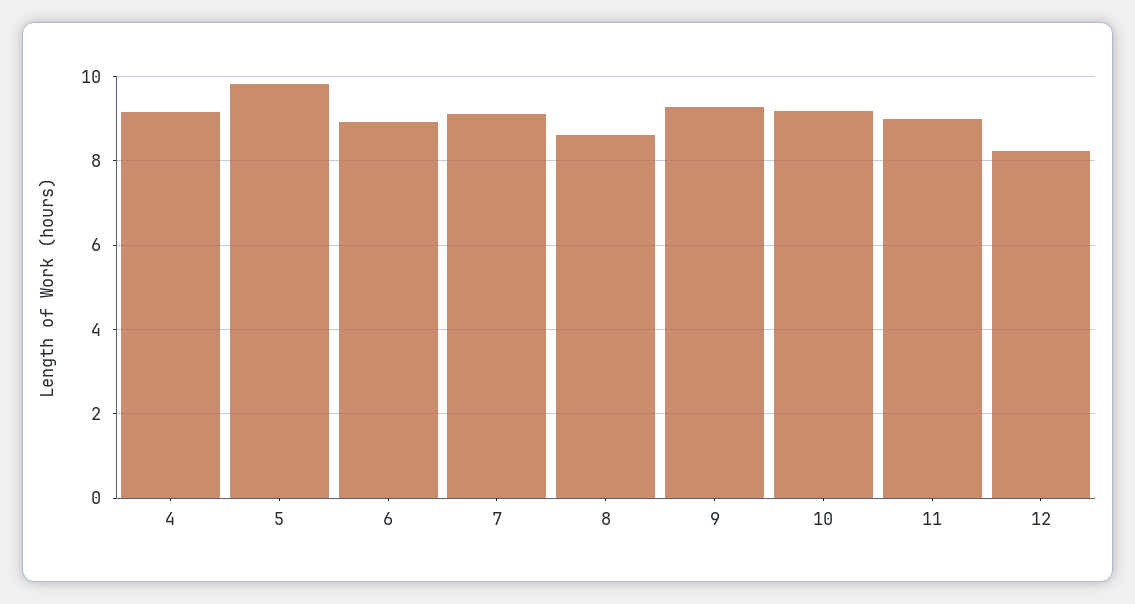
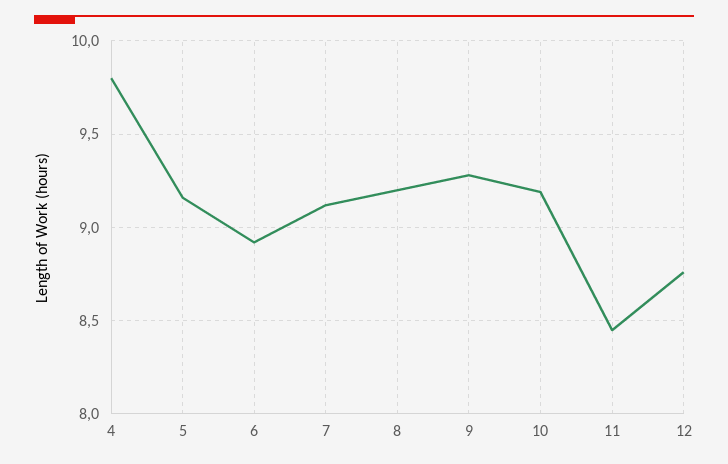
4: 9.2 -> 9.8
5: 9.8 -> 9.15
8: 8.6 -> 9.2
11: 9 -> 8.45
12: 8.2 -> 8.75

